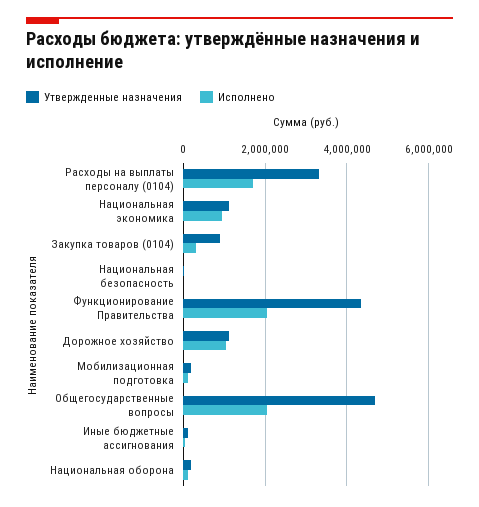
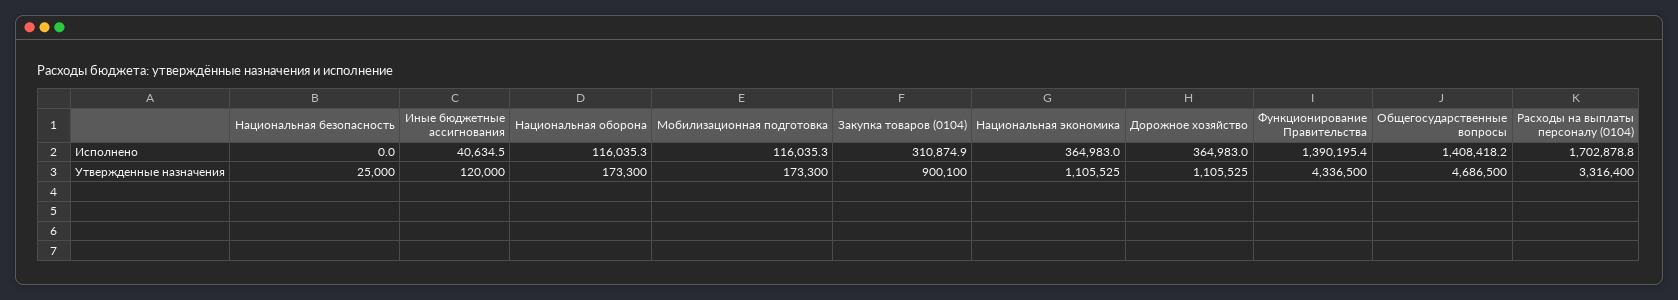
Исполнено, Национальная экономика: 1000000 -> 364983
Исполнено, Функционирование Правительства: 2000000 -> 1390195.4
Исполнено, Дорожное хозяйство: 1000000 -> 364983
Исполнено, Общегосударственные вопросы: 2000000 -> 1408418.2

